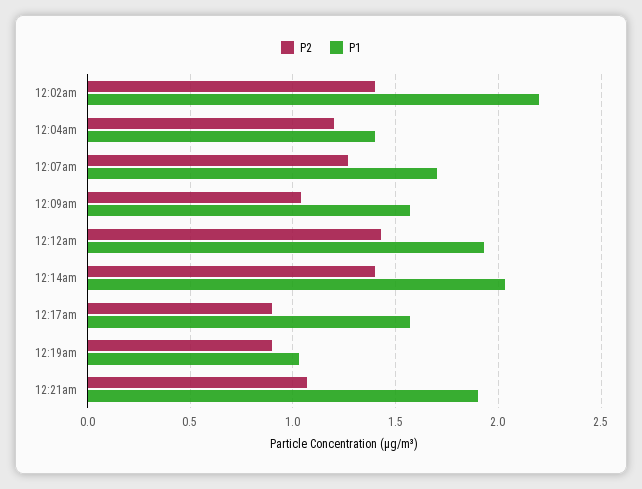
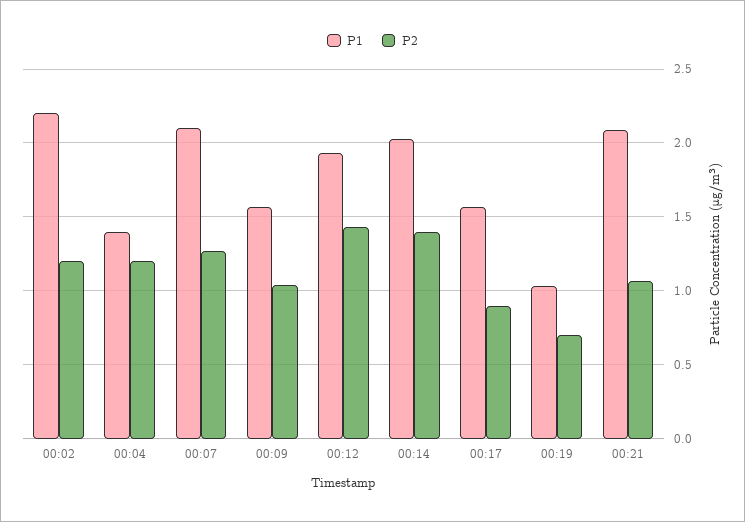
P2, 12:02am: 1.4 -> 1.2
P1, 12:07am: 1.7 -> 2.1
P2, 12:19am: 0.9 -> 0.7
P1, 12:21am: 1.9 -> 2.1

